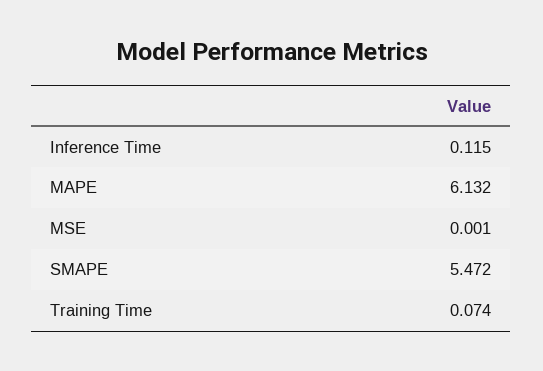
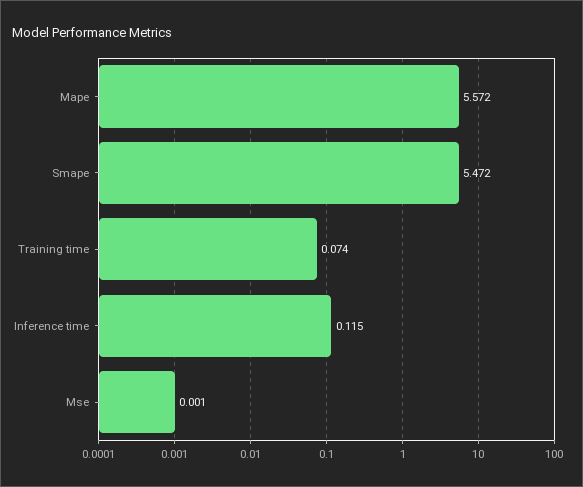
MAPE: 6.132 -> 5.572

